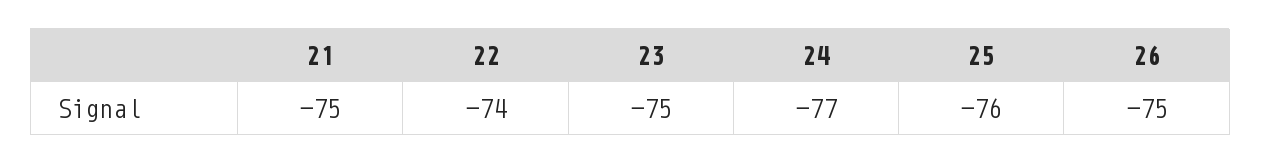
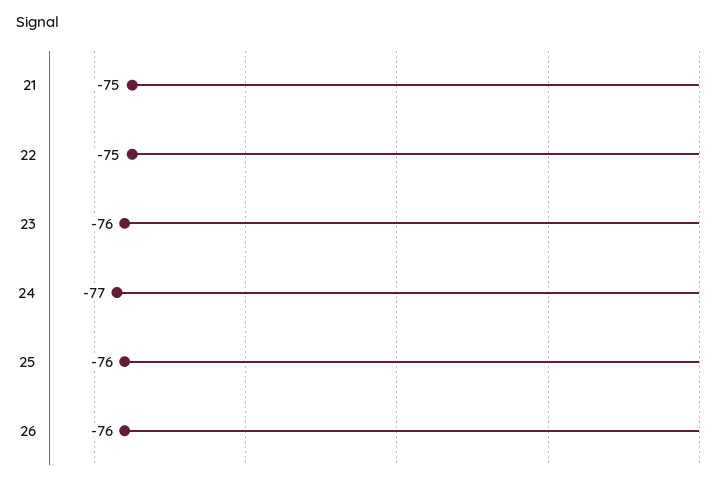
22: -74 -> -75
23: -75 -> -76
26: -75 -> -76

